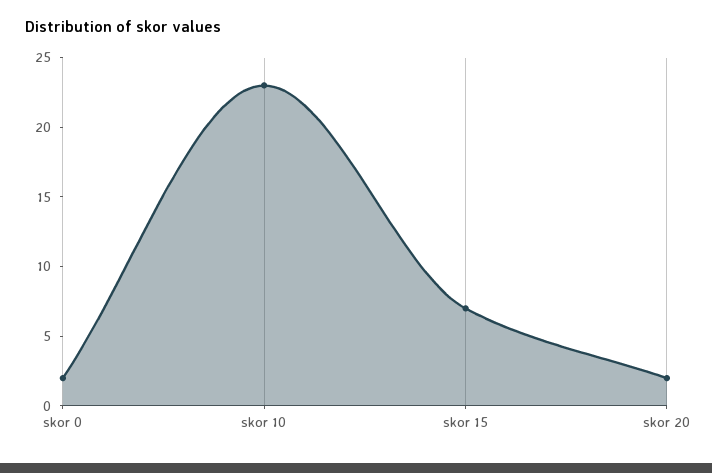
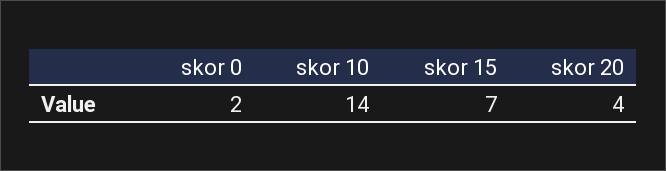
skor 10: 23 -> 14
skor 20: 2 -> 4

